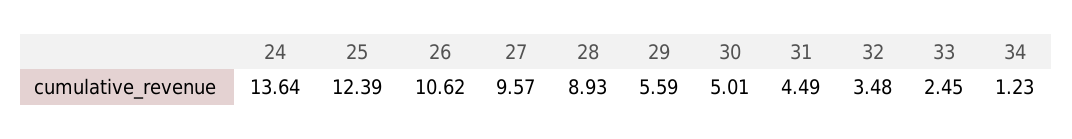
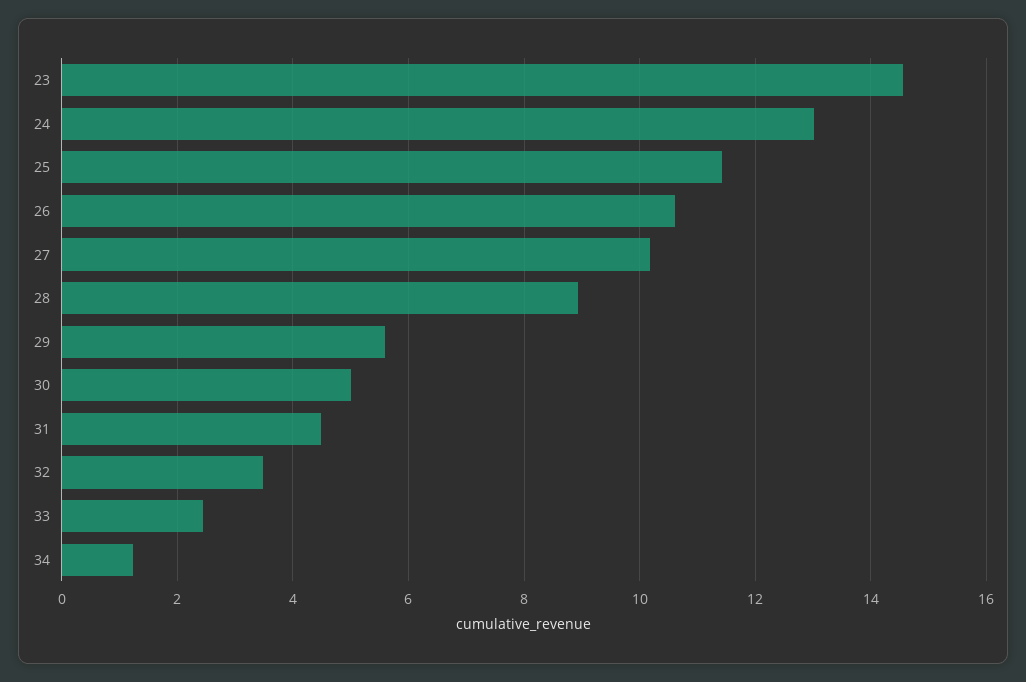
24: 13.64 -> 13
25: 12.39 -> 11.4
27: 9.57 -> 10.2
23: none -> 14.6

